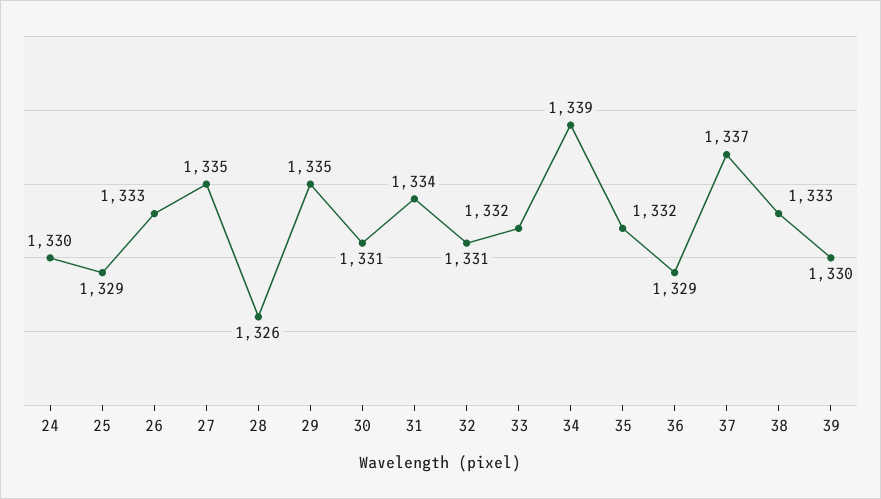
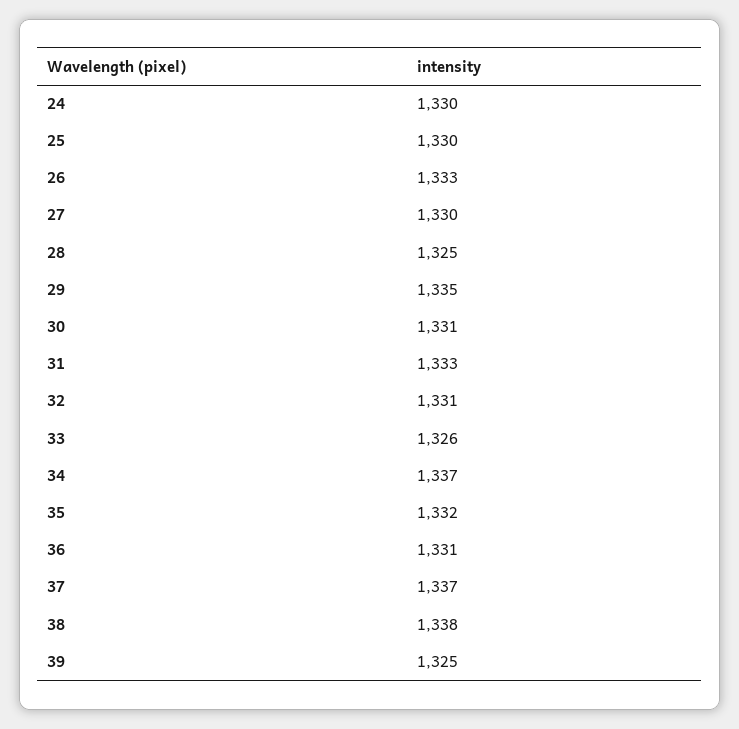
25: 1329 -> 1330
27: 1335 -> 1330
28: 1326 -> 1325
31: 1334 -> 1333
33: 1332 -> 1326
34: 1339 -> 1337
36: 1329 -> 1331
38: 1333 -> 1338
39: 1330 -> 1325

